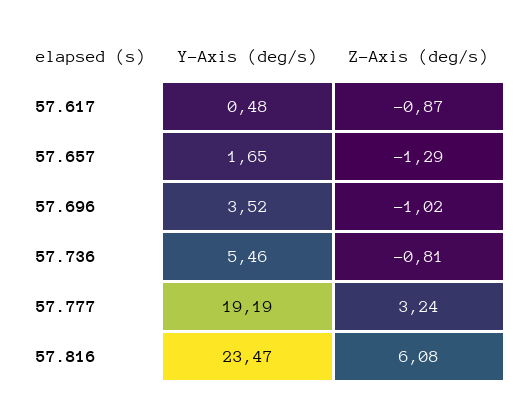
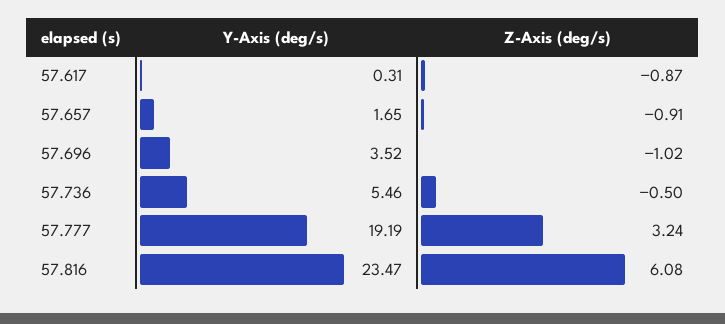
Y-Axis (deg/s), 57.617: 0.48 -> 0.31
Z-Axis (deg/s), 57.657: -1.29 -> -0.91
Z-Axis (deg/s), 57.736: -0.81 -> -0.5

